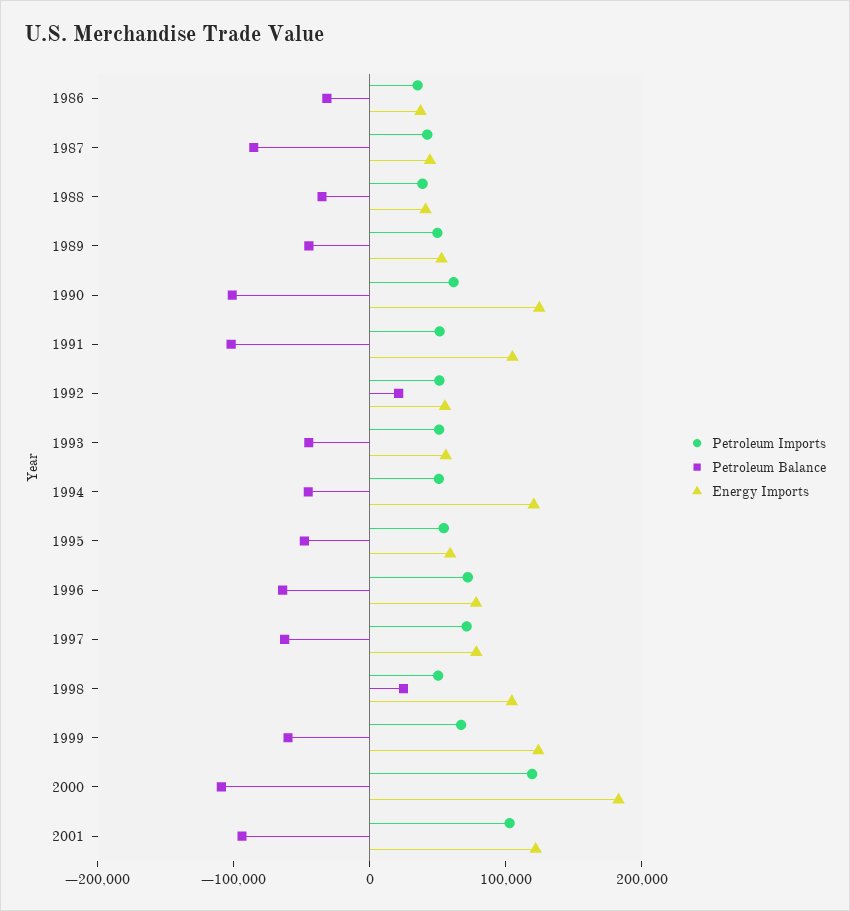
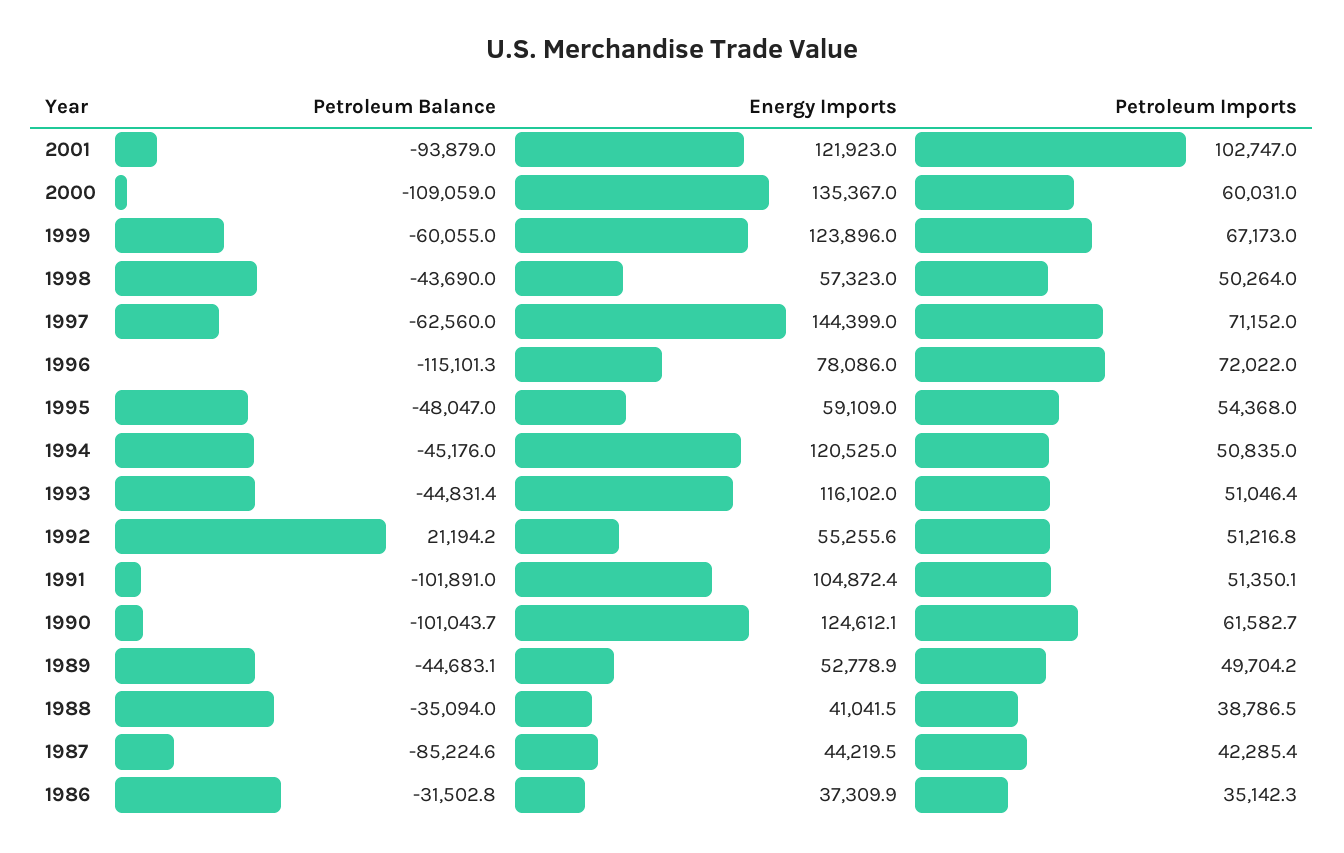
Energy Imports, 1993: 60000 -> 116102
Petroleum Balance, 1996: -60000 -> -115101.3
Energy Imports, 1997: 80000 -> 144399
Petroleum Balance, 1998: 20000 -> -43690
Energy Imports, 1998: 100000 -> 57323
Petroleum Imports, 2000: 120000 -> 60031
Energy Imports, 2000: 180000 -> 135367

